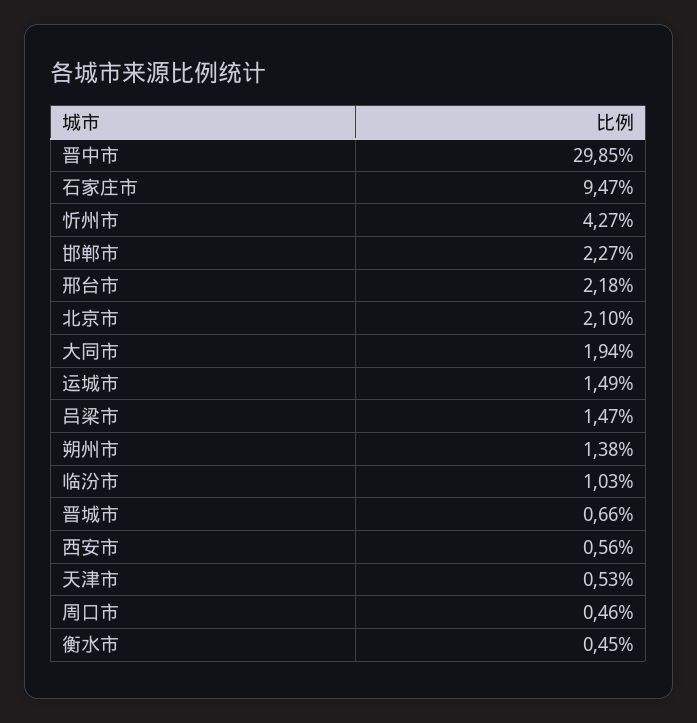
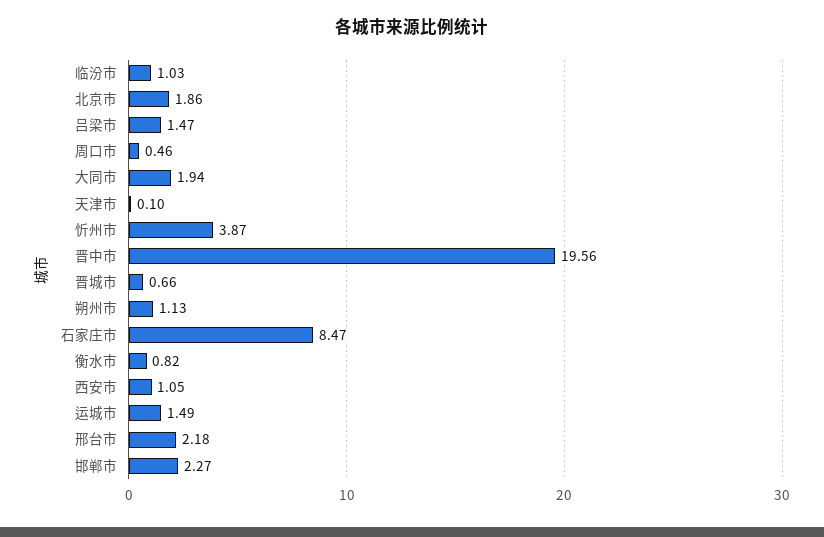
晋中市: 29.85 -> 19.56
石家庄市: 9.47 -> 8.47
忻州市: 4.27 -> 3.87
北京市: 2.1 -> 1.86
朔州市: 1.38 -> 1.13
西安市: 0.56 -> 1.05
天津市: 0.53 -> 0.1
衡水市: 0.45 -> 0.82

